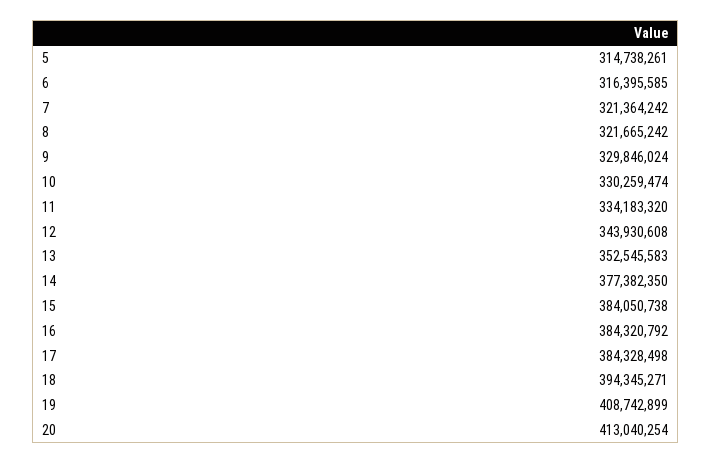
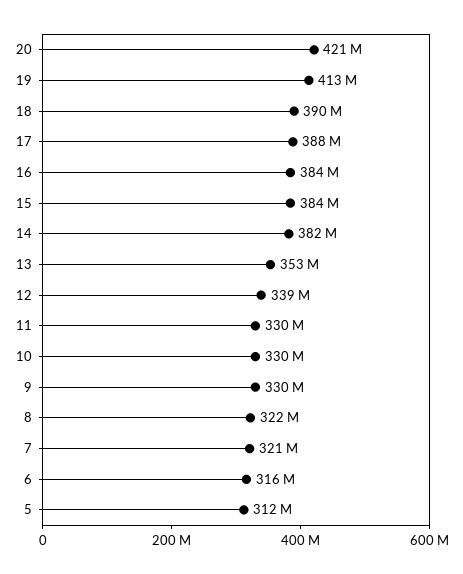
5: 314738261 -> 312000000
11: 334183320 -> 330000000
12: 343930608 -> 339000000
14: 377382350 -> 382000000
17: 384328498 -> 388000000
18: 394345271 -> 390000000
19: 408742899 -> 413000000
20: 413040254 -> 421000000

